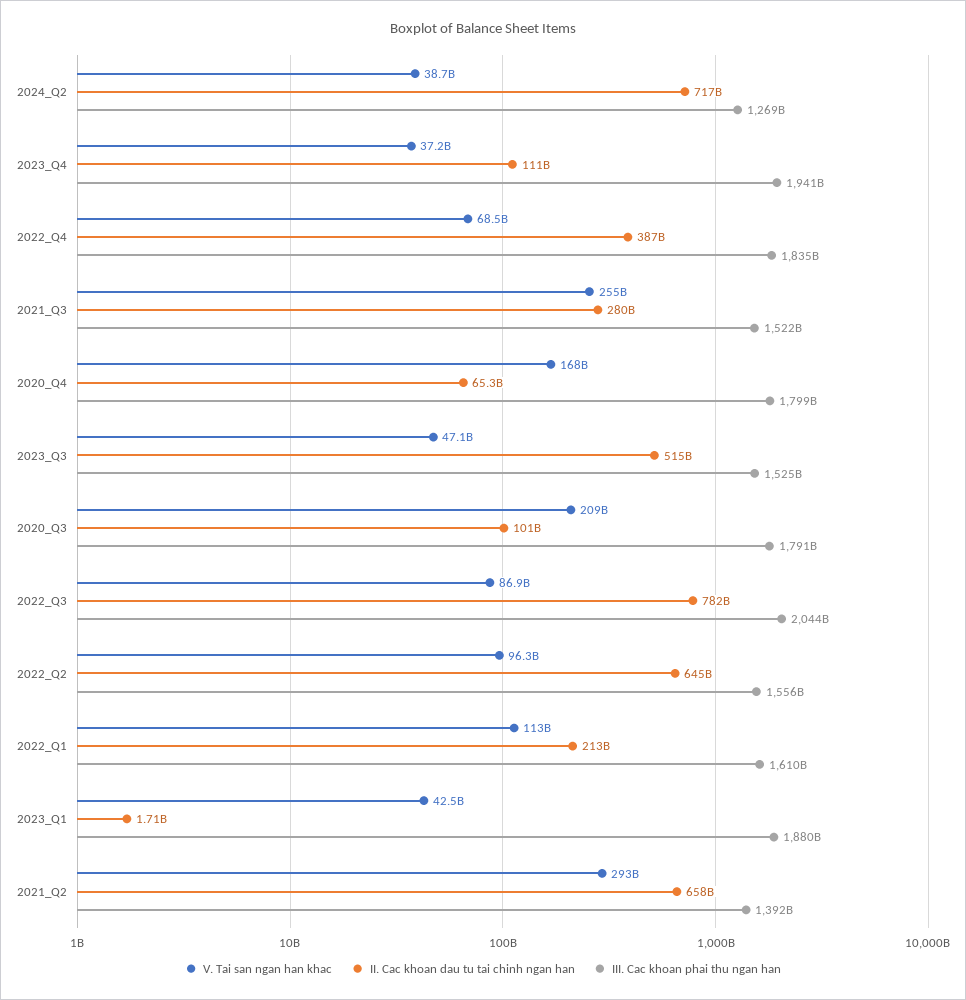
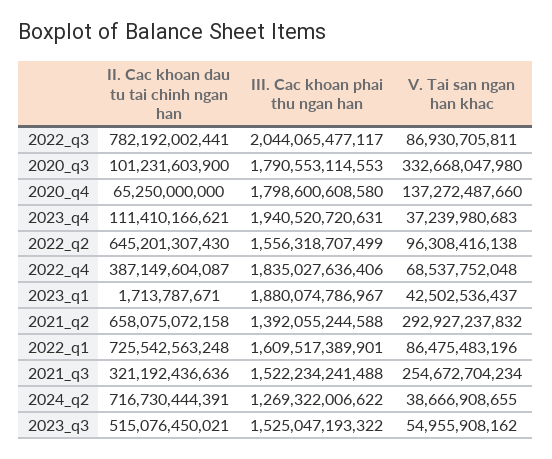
II. Cac khoan dau tu tai chinh ngan han, 2021_Q3: 280000000000 -> 321192436636
V. Tai san ngan han khac, 2020_Q4: 168000000000 -> 137272487660
V. Tai san ngan han khac, 2023_Q3: 47100000000 -> 54955908162
V. Tai san ngan han khac, 2020_Q3: 209000000000 -> 332668047980
V. Tai san ngan han khac, 2022_Q1: 113000000000 -> 86475483196
II. Cac khoan dau tu tai chinh ngan han, 2022_Q1: 213000000000 -> 725542563248

